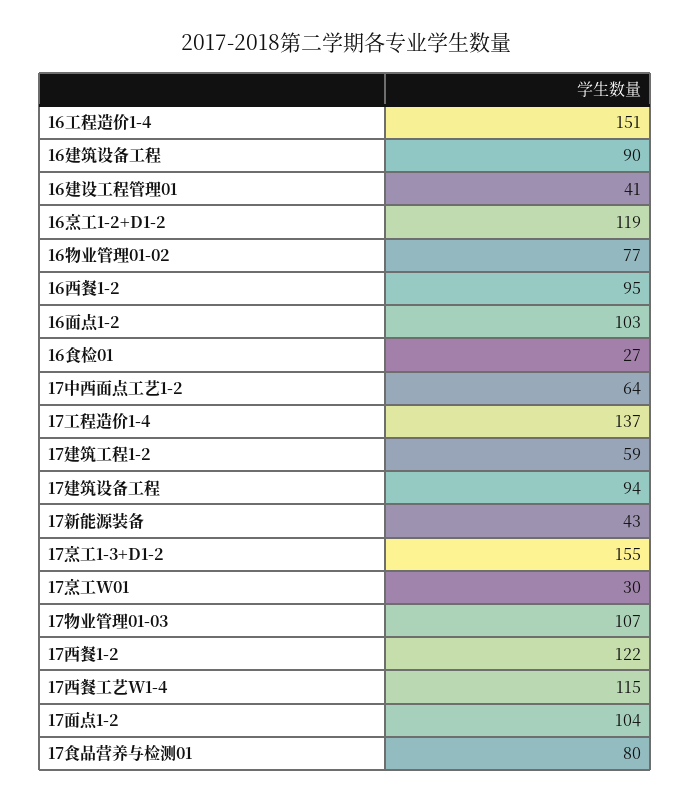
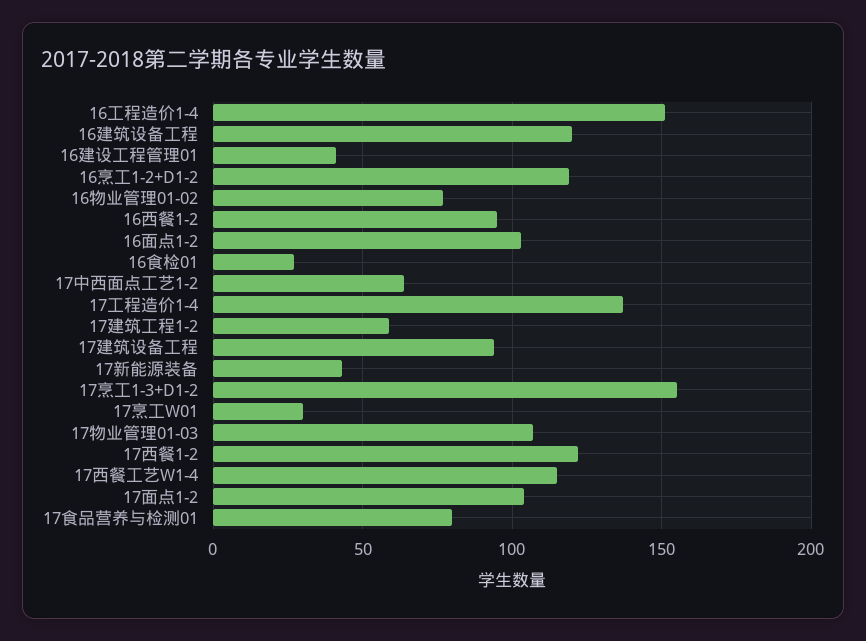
16建筑设备工程: 90 -> 120

